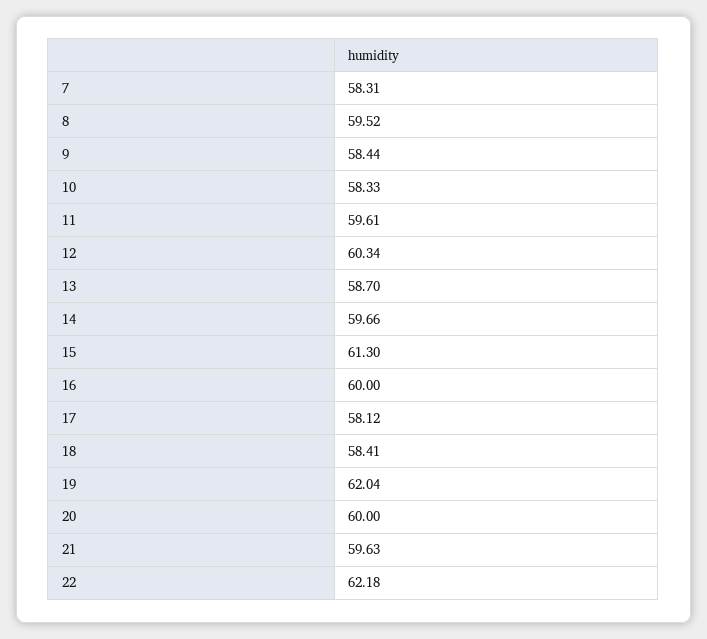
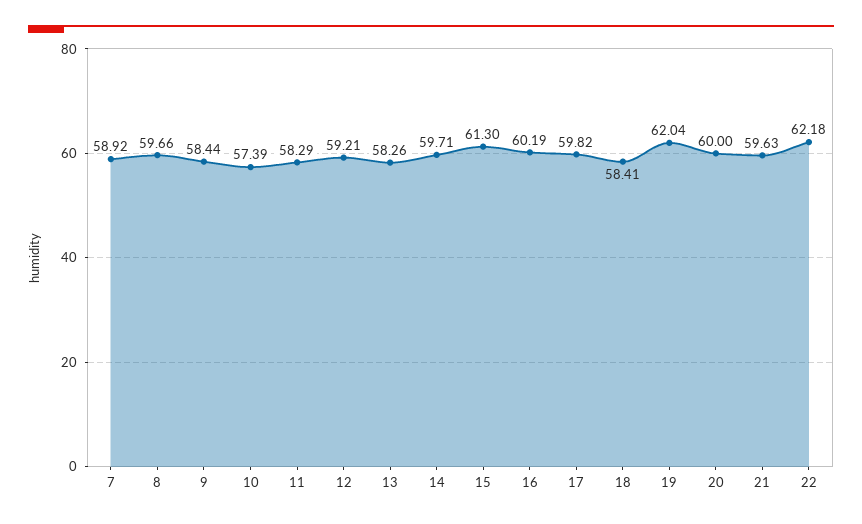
7: 58.31 -> 58.92
8: 59.52 -> 59.66
10: 58.33 -> 57.39
11: 59.61 -> 58.29
12: 60.34 -> 59.21
13: 58.7 -> 58.26
14: 59.66 -> 59.71
16: 60 -> 60.19
17: 58.12 -> 59.82

